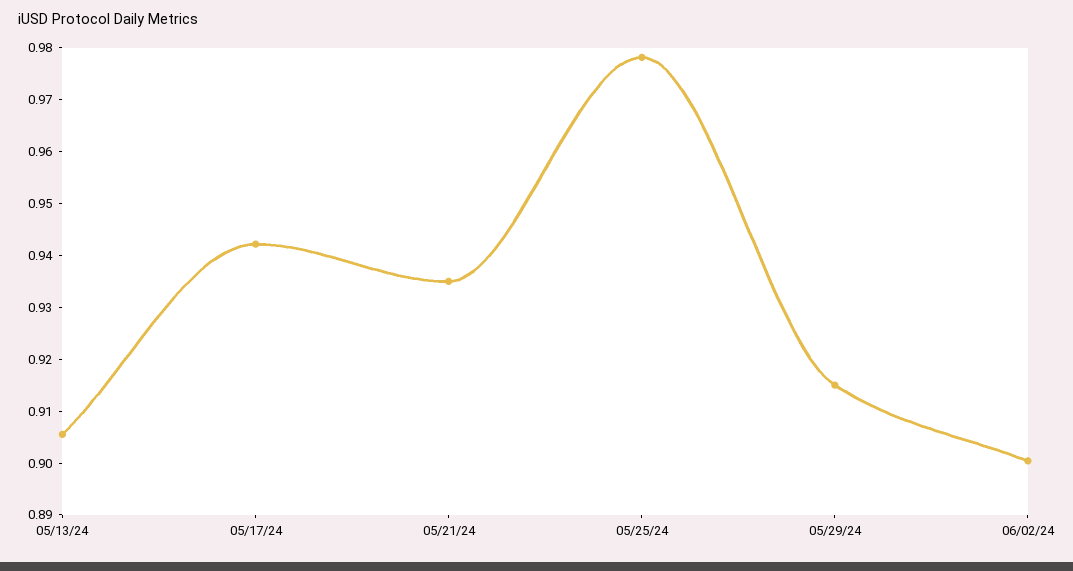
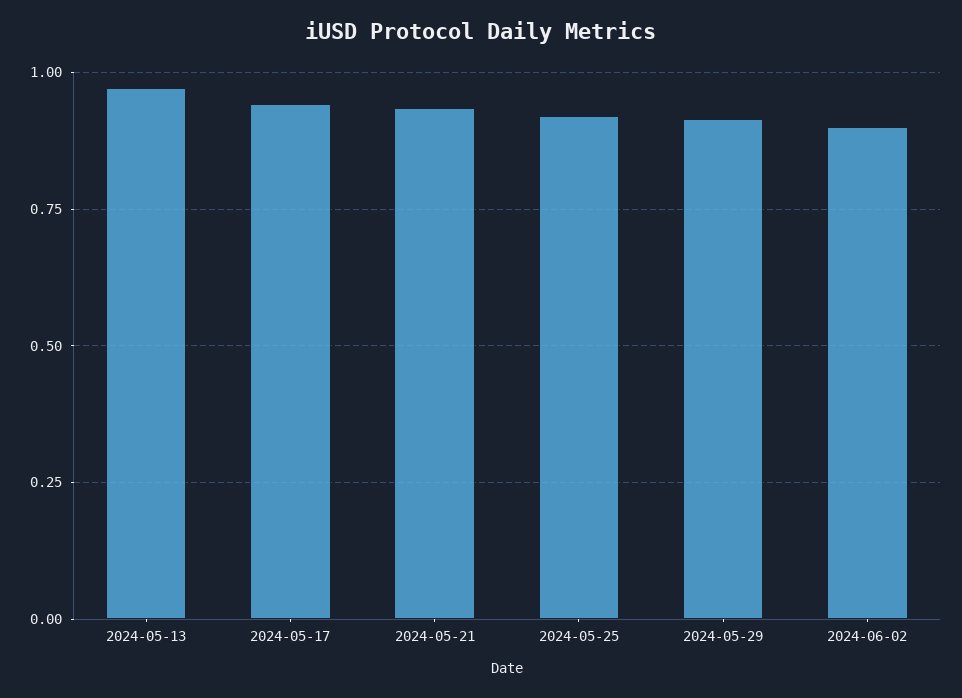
05/13/24: 0.906 -> 0.975
05/25/24: 0.978 -> 0.925

